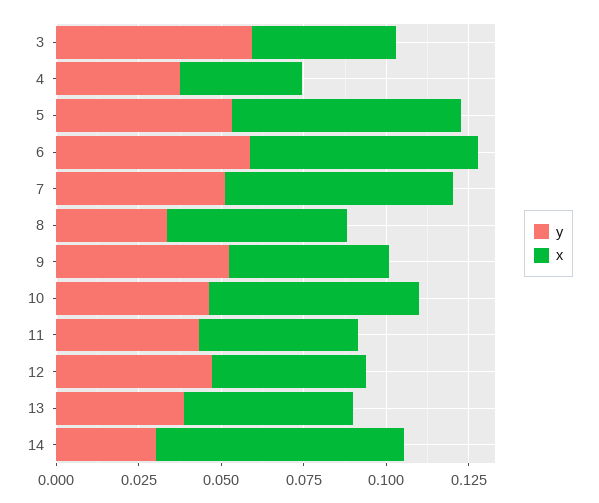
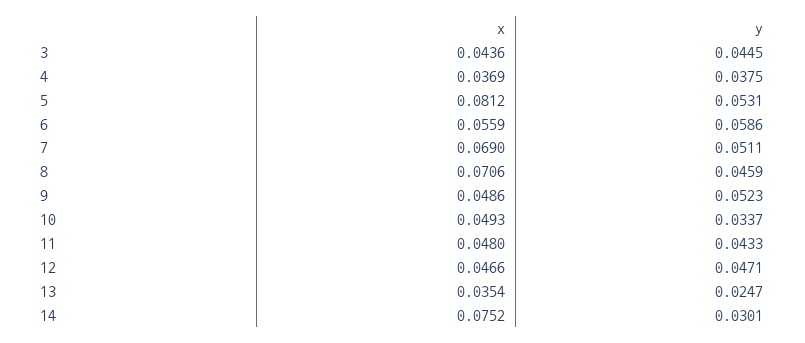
y, 3: 0.06 -> 0.0445
x, 5: 0.07 -> 0.0812
x, 6: 0.07 -> 0.0559
y, 8: 0.035 -> 0.0459
x, 8: 0.055 -> 0.0706
y, 10: 0.045 -> 0.0337
x, 10: 0.065 -> 0.0493
y, 13: 0.04 -> 0.0247
x, 13: 0.05 -> 0.0354

